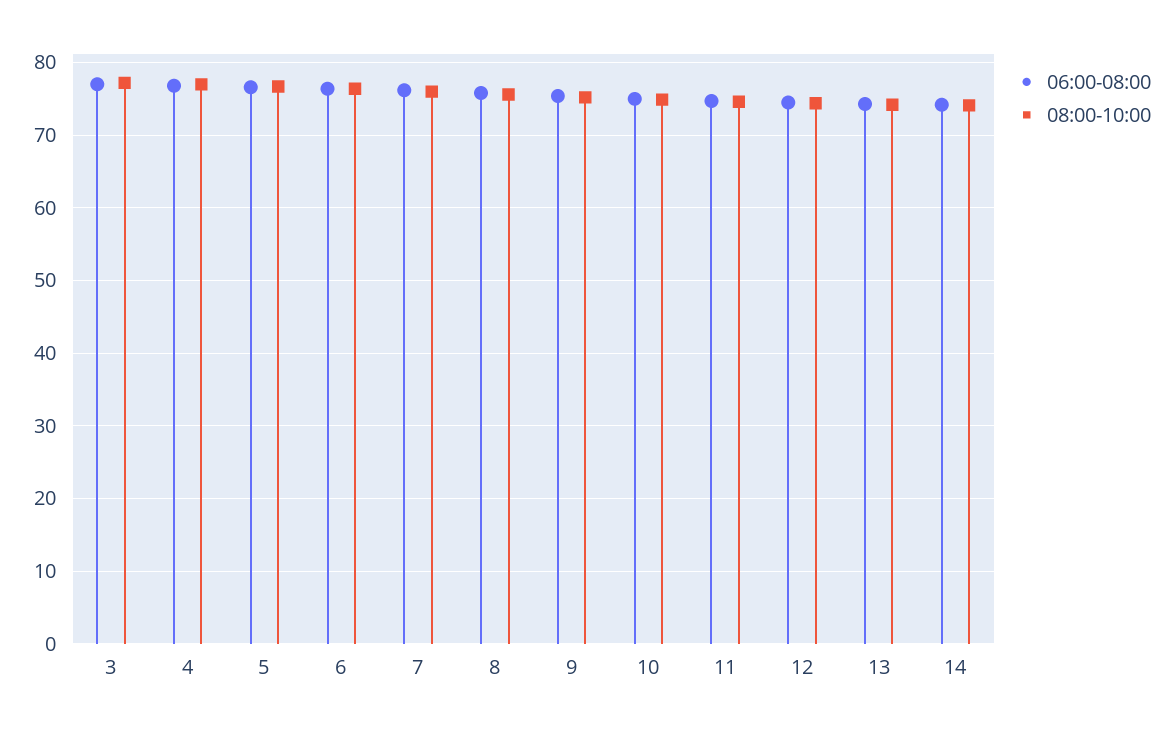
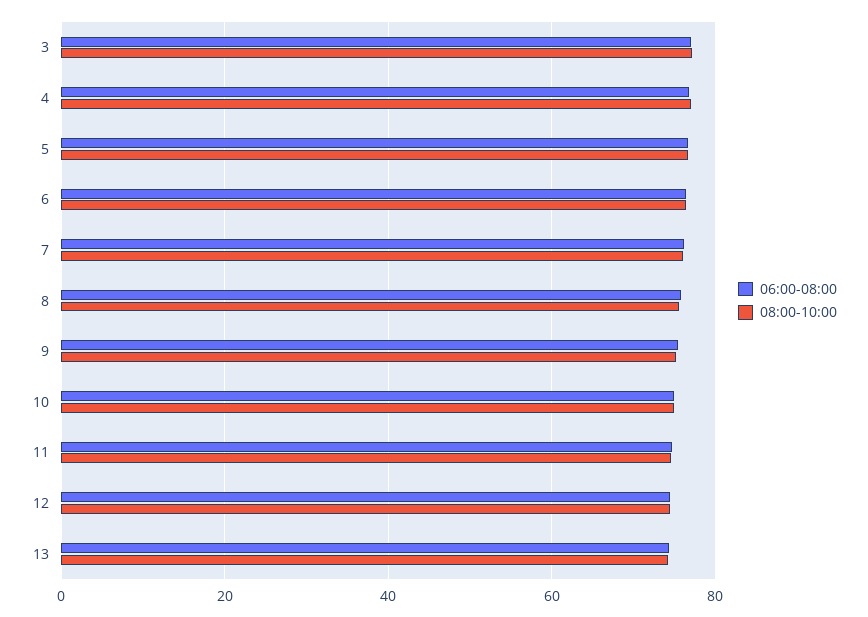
06:00-08:00, 14: 74 -> none
08:00-10:00, 14: 74 -> none

